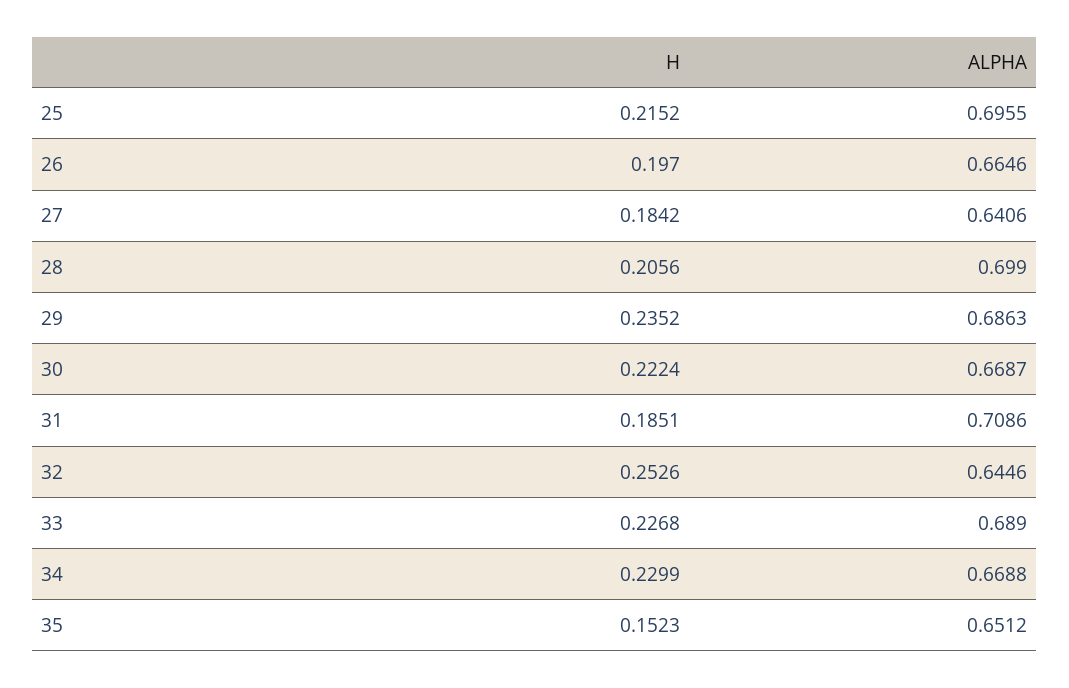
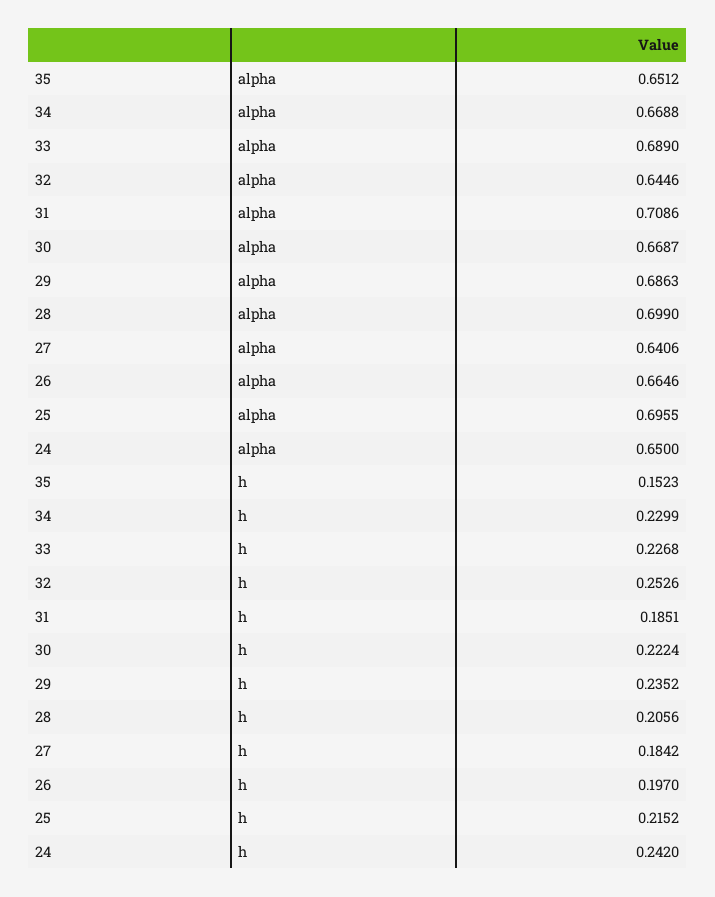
ALPHA, 24: none -> 0.65
H, 24: none -> 0.242

